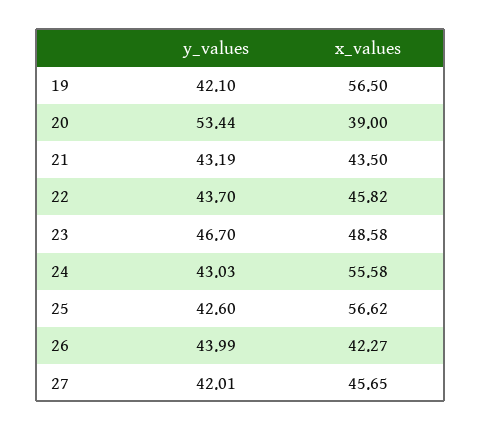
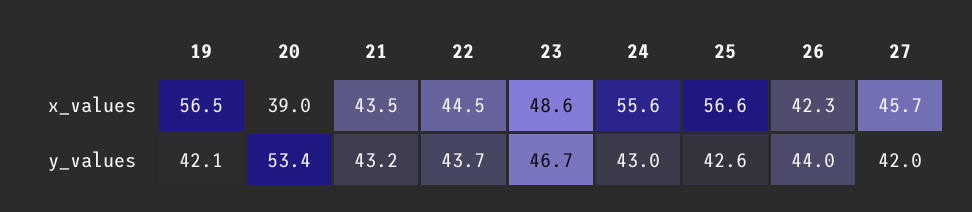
x_values, 22: 45.82 -> 44.5

